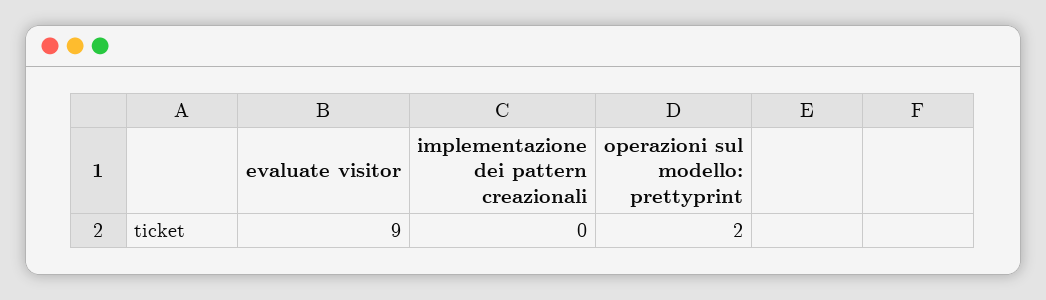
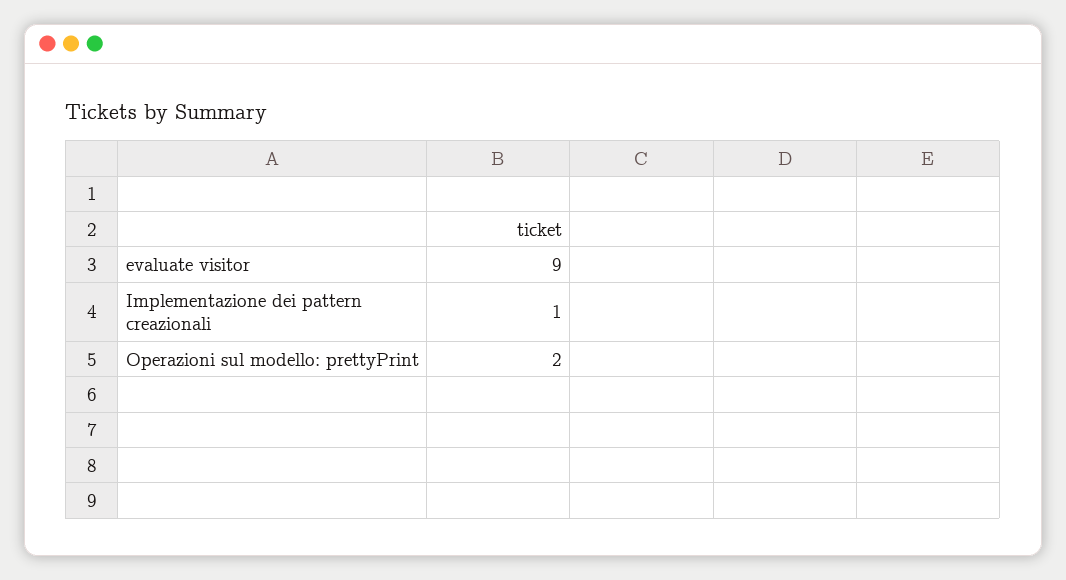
implementazione dei pattern creazionali: 0 -> 1

